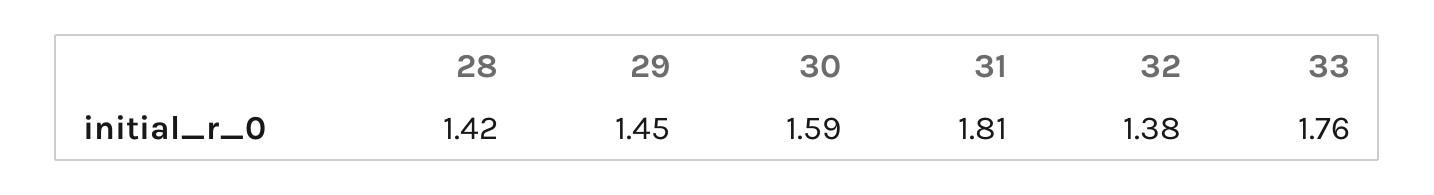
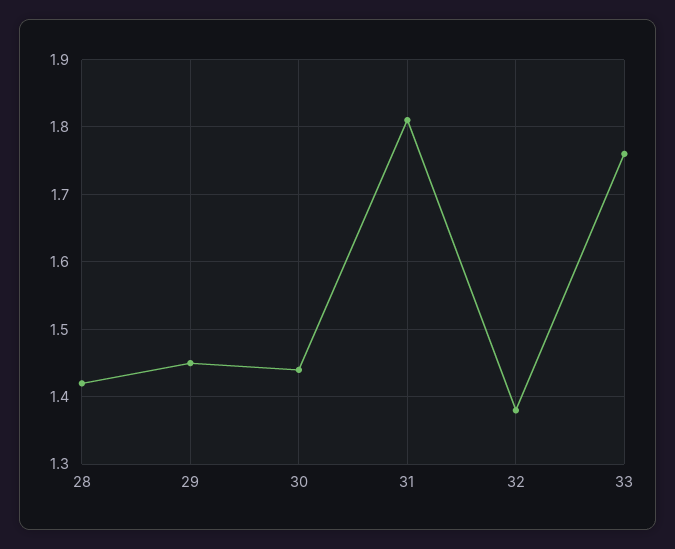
30: 1.59 -> 1.44

